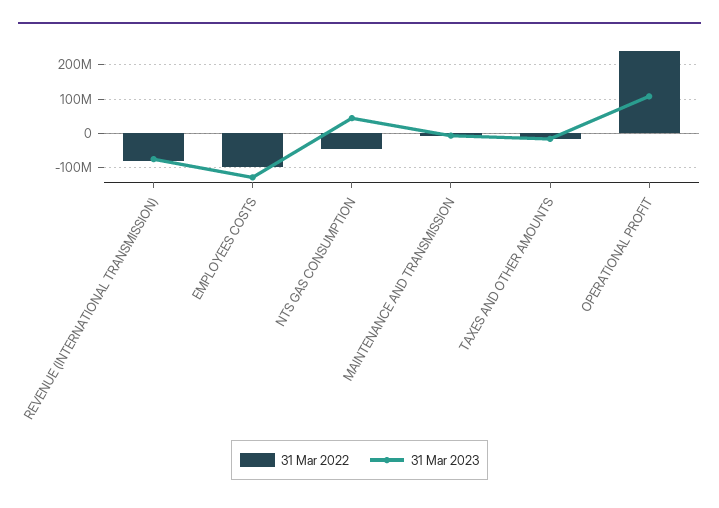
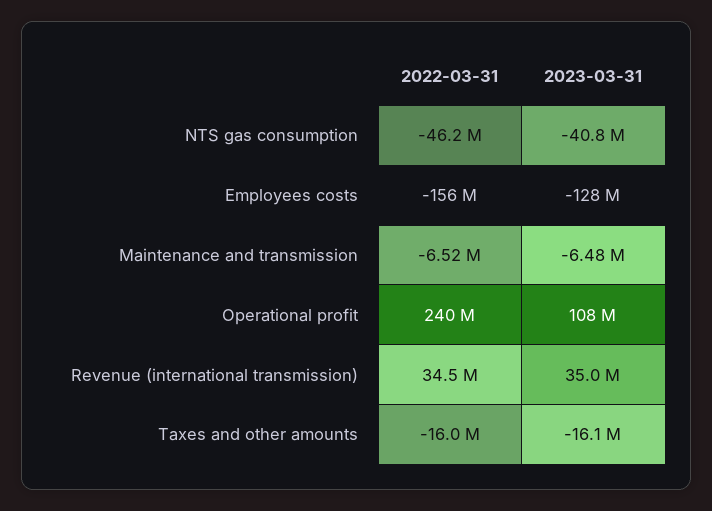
31 Mar 2022, REVENUE (INTERNATIONAL TRANSMISSION): -80000000 -> 34500000
31 Mar 2023, REVENUE (INTERNATIONAL TRANSMISSION): -80000000 -> 35000000
31 Mar 2022, EMPLOYEES COSTS: -100000000 -> -156000000
31 Mar 2023, NTS GAS CONSUMPTION: 40000000 -> -40800000

